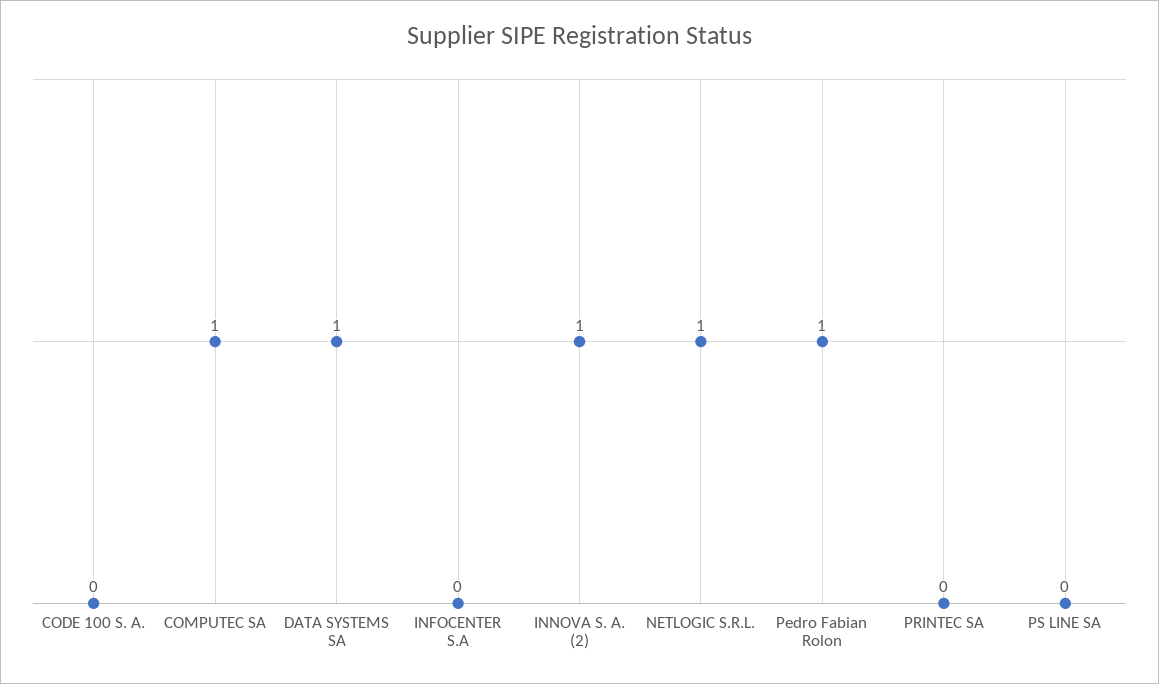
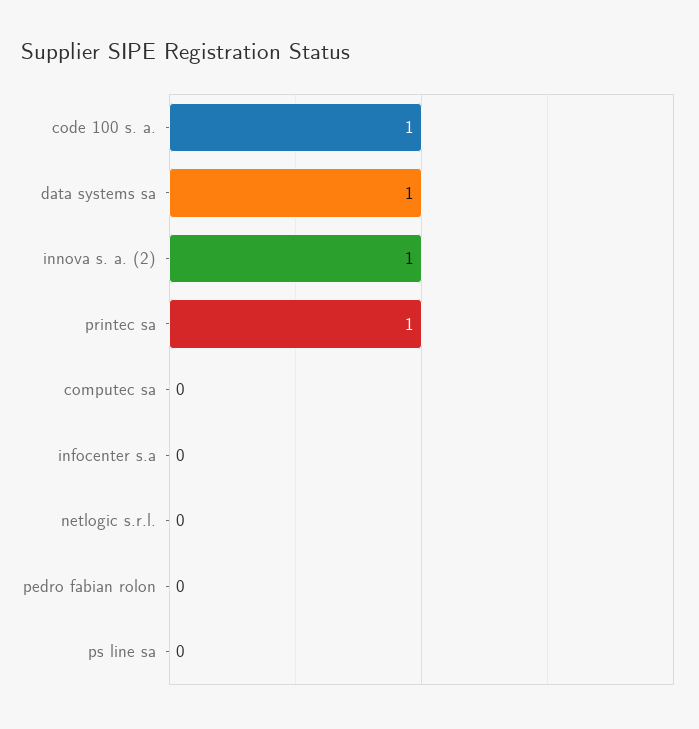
CODE 100 S. A.: 0 -> 1
COMPUTEC SA: 1 -> 0
NETLOGIC S.R.L.: 1 -> 0
Pedro Fabian Rolon: 1 -> 0
PRINTEC SA: 0 -> 1

